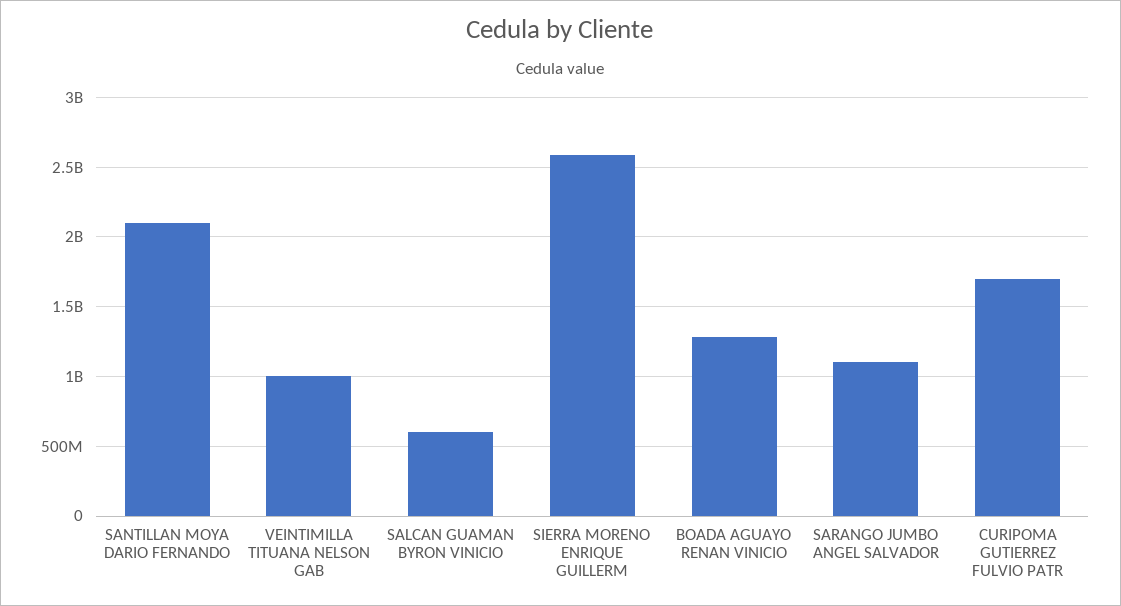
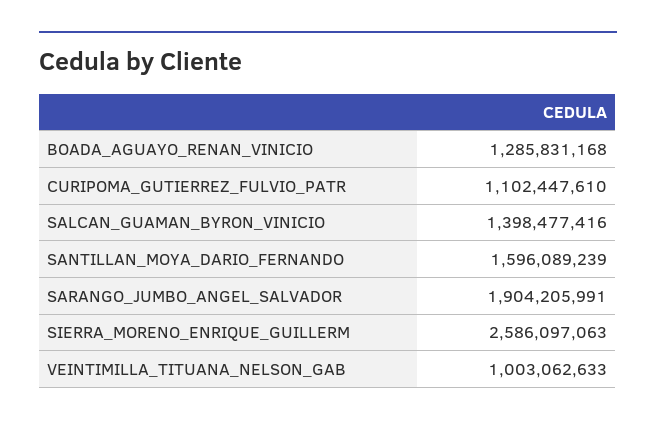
SANTILLAN MOYA DARIO FERNANDO: 2100000000 -> 1596089239
SALCAN GUAMAN BYRON VINICIO: 600000000 -> 1398477416
SARANGO JUMBO ANGEL SALVADOR: 1100000000 -> 1904205991
CURIPOMA GUTIERREZ FULVIO PATR: 1700000000 -> 1102447610

